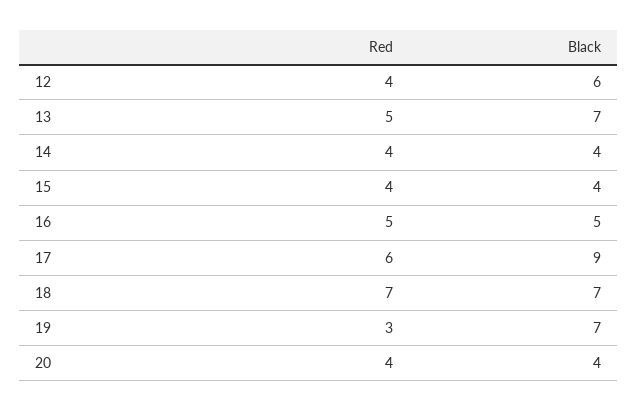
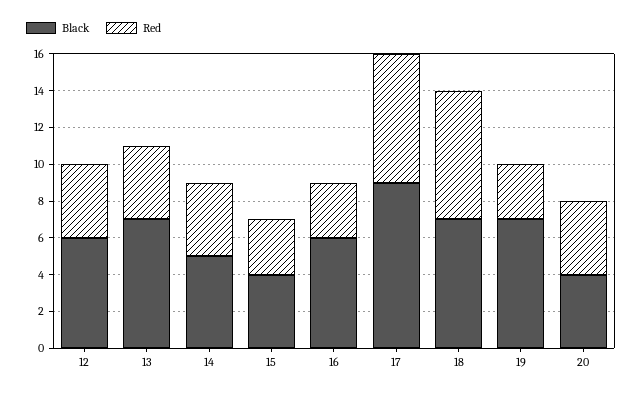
Red, 13: 5 -> 4
Black, 14: 4 -> 5
Red, 15: 4 -> 3
Red, 16: 5 -> 3
Black, 16: 5 -> 6
Red, 17: 6 -> 7

